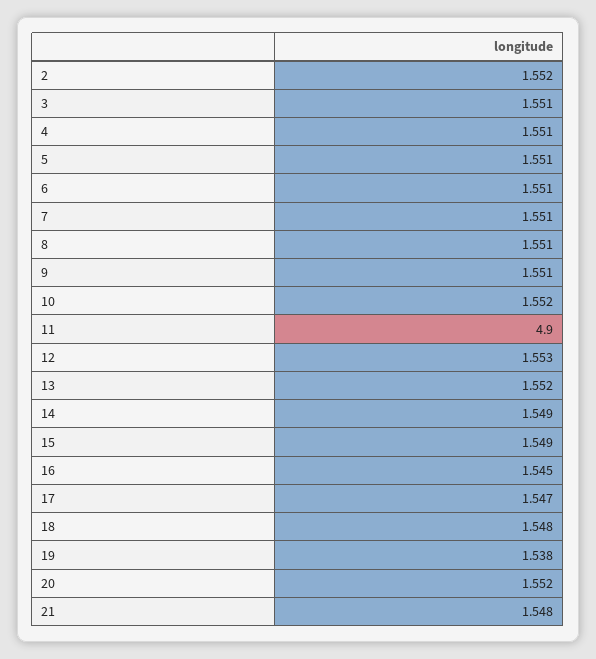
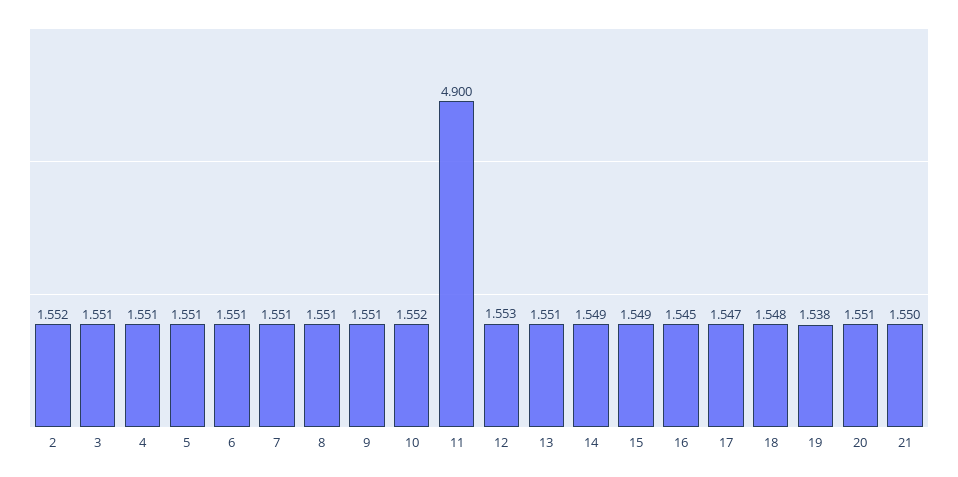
13: 1.552 -> 1.551
20: 1.552 -> 1.551
21: 1.548 -> 1.55

